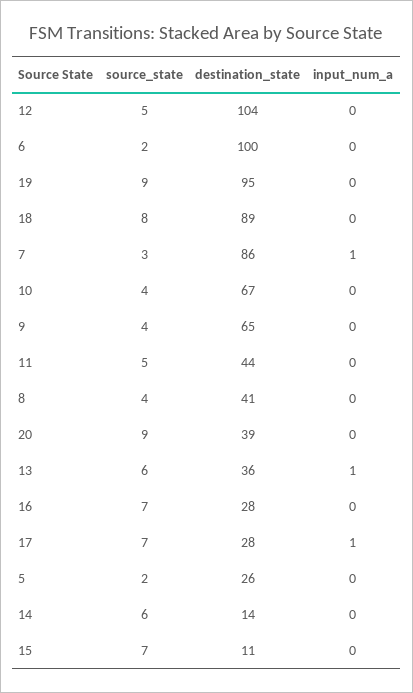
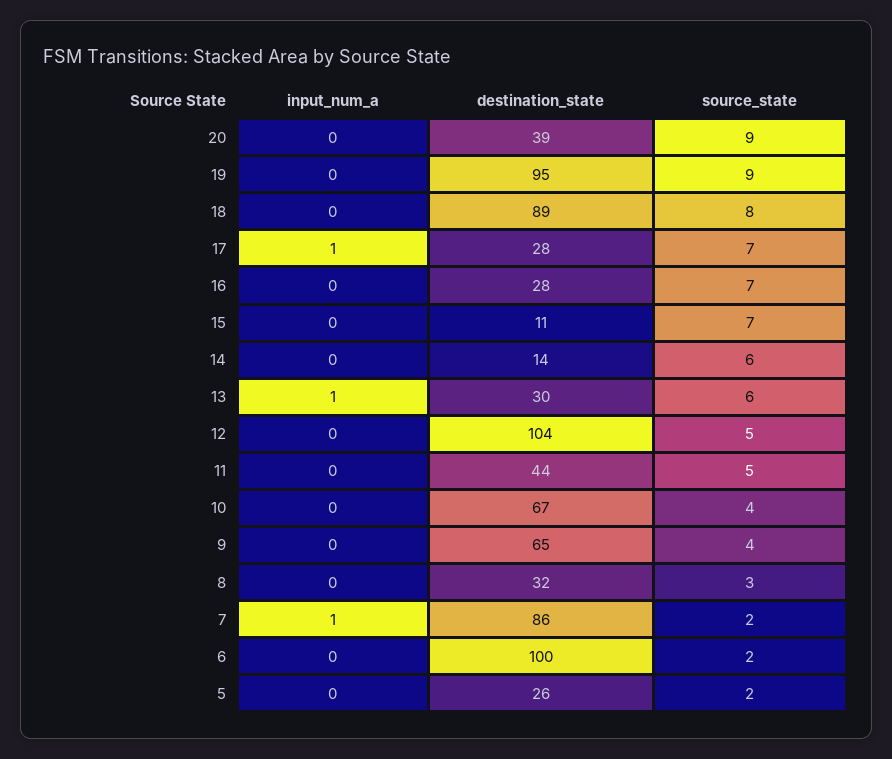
source_state, 7: 3 -> 2
source_state, 8: 4 -> 3
destination_state, 8: 41 -> 32
destination_state, 13: 36 -> 30

